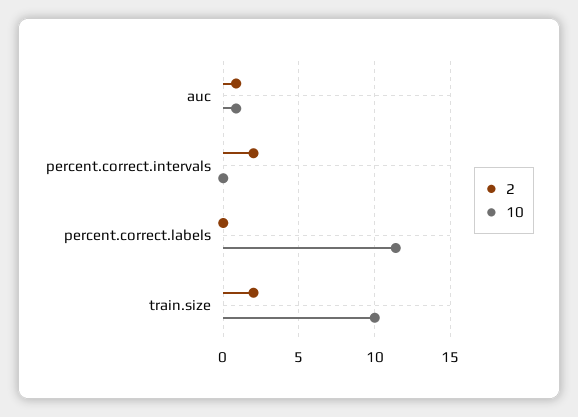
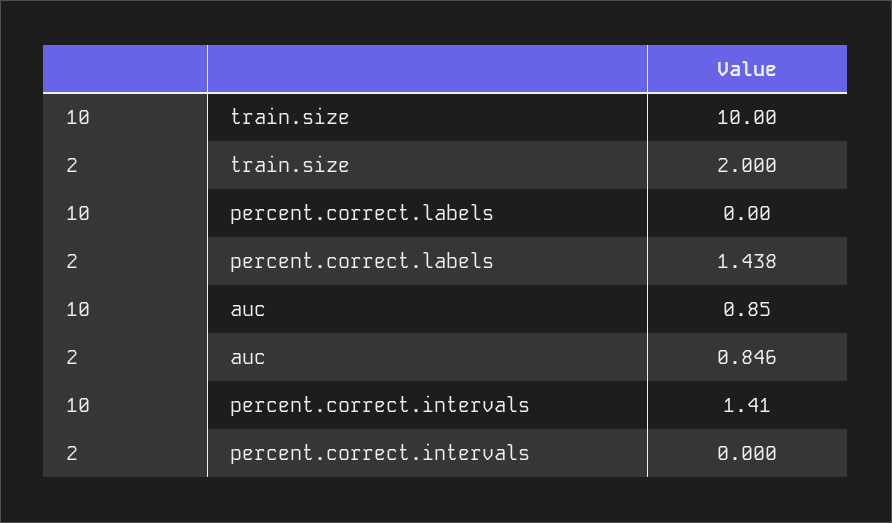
2, percent.correct.intervals: 2 -> 0
10, percent.correct.intervals: 0 -> 1.41
2, percent.correct.labels: 0 -> 1.438
10, percent.correct.labels: 11.5 -> 0

